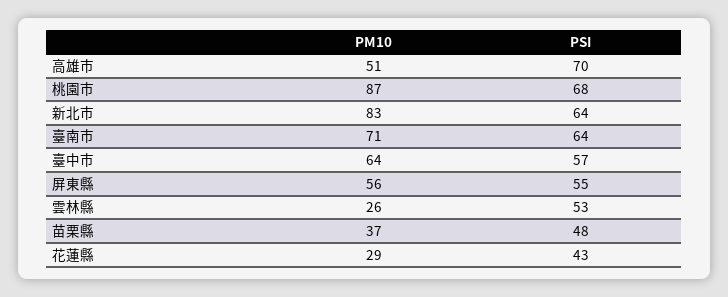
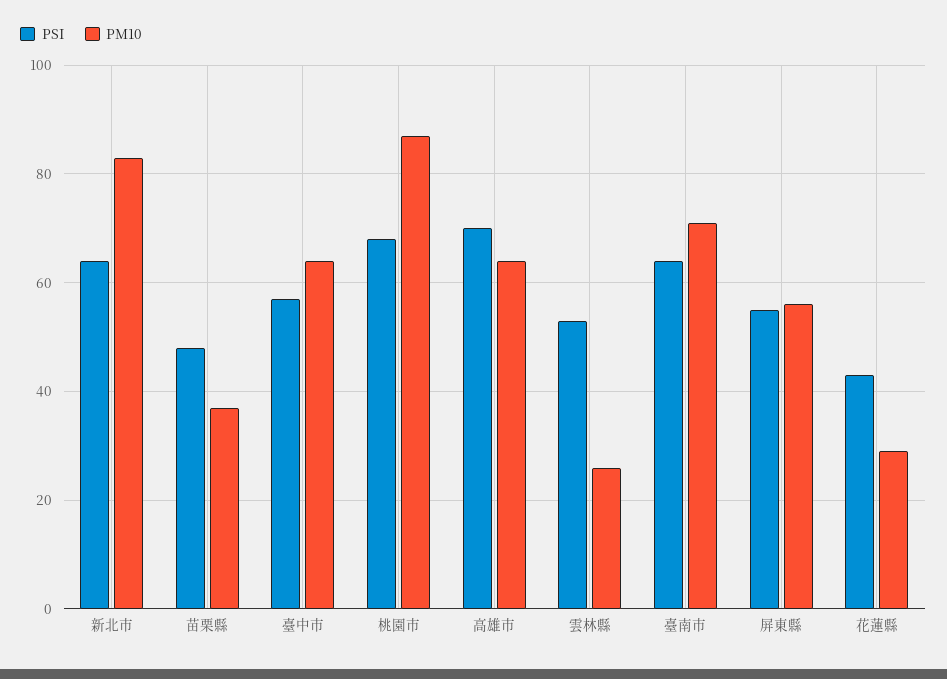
PM10, 高雄市: 51 -> 65

